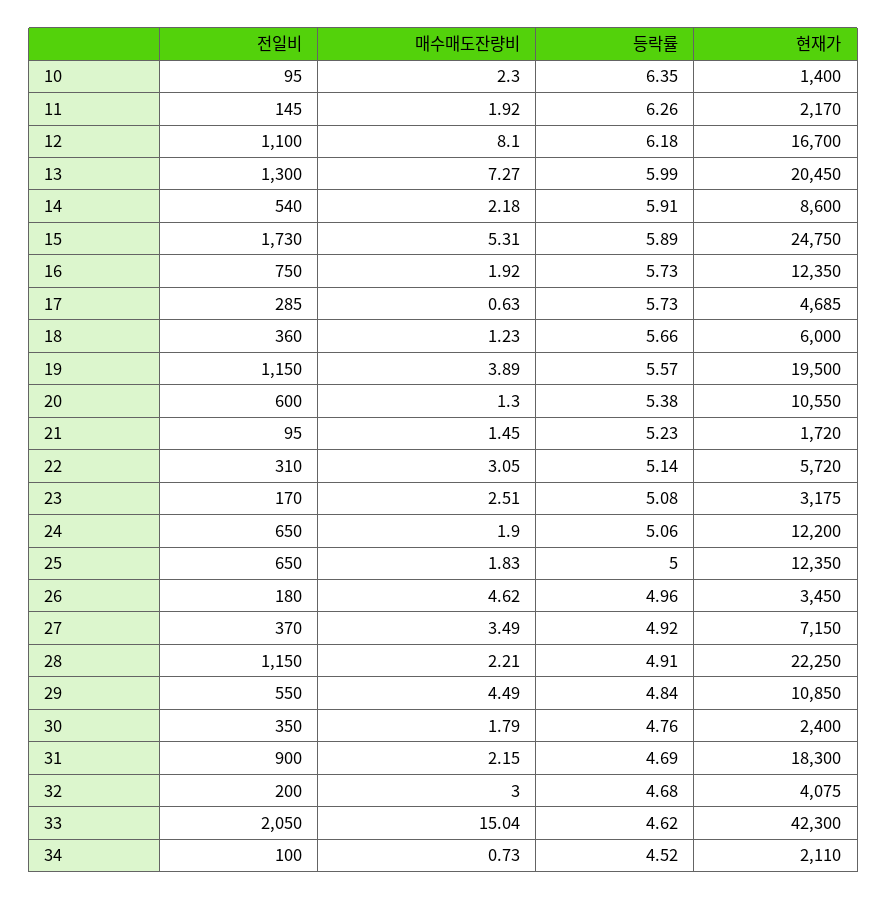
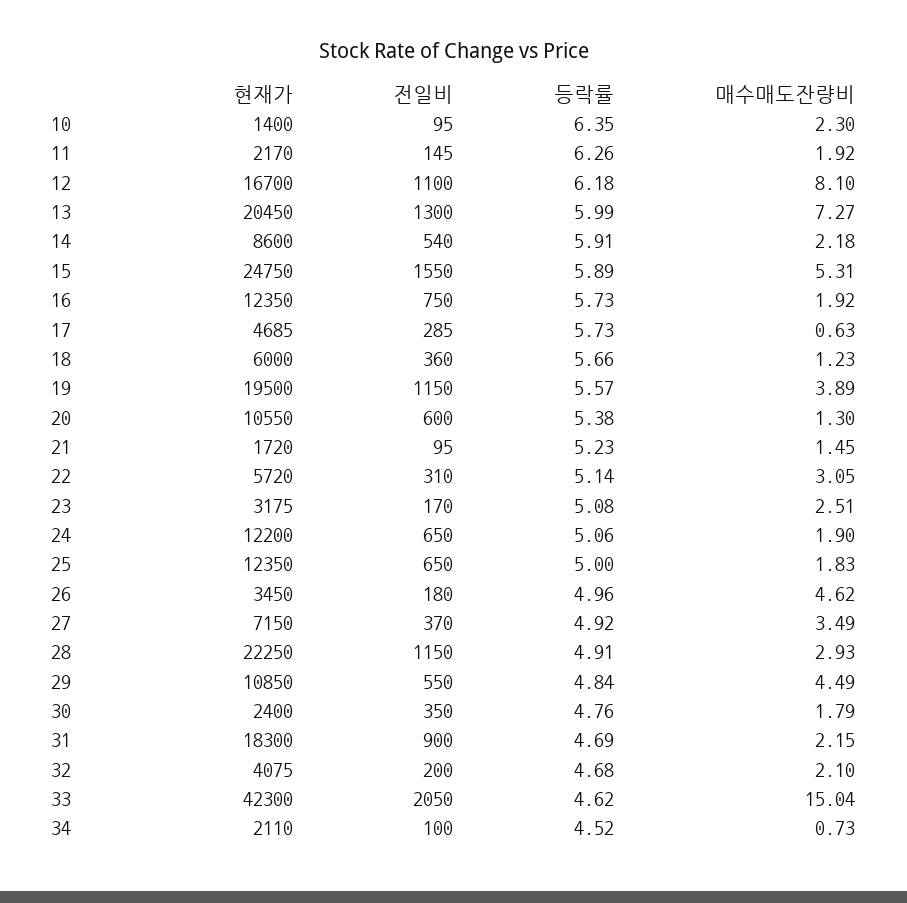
전일비, 15: 1730 -> 1550
매수매도잔량비, 28: 2.21 -> 2.93
매수매도잔량비, 32: 3 -> 2.1

